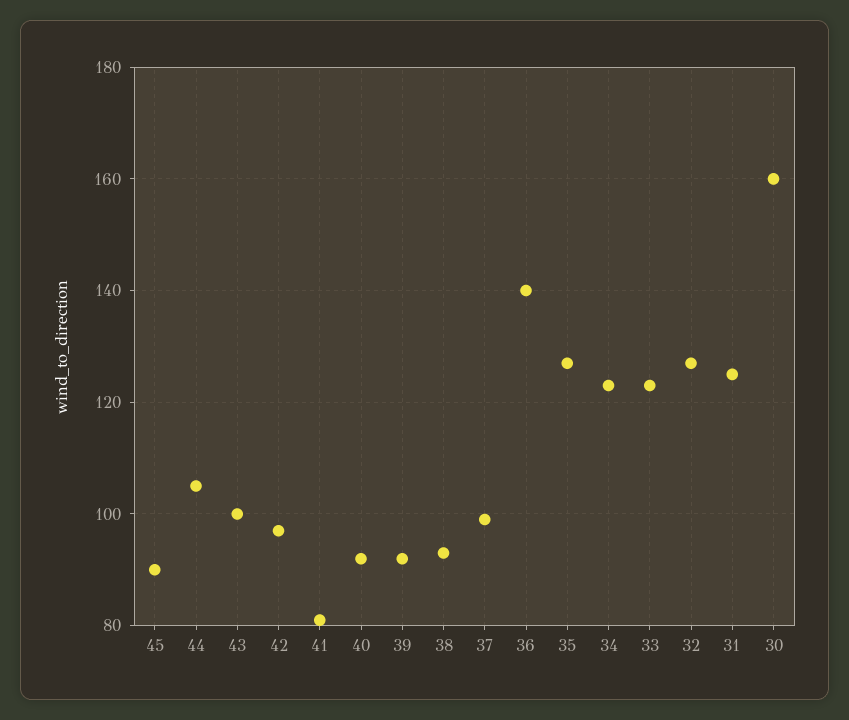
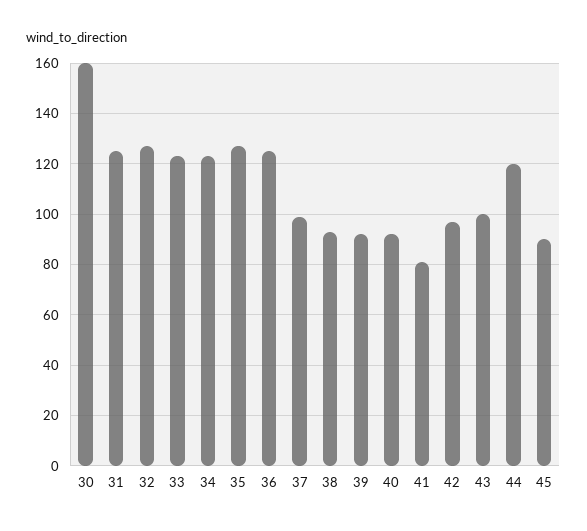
44: 105 -> 120
36: 140 -> 125

